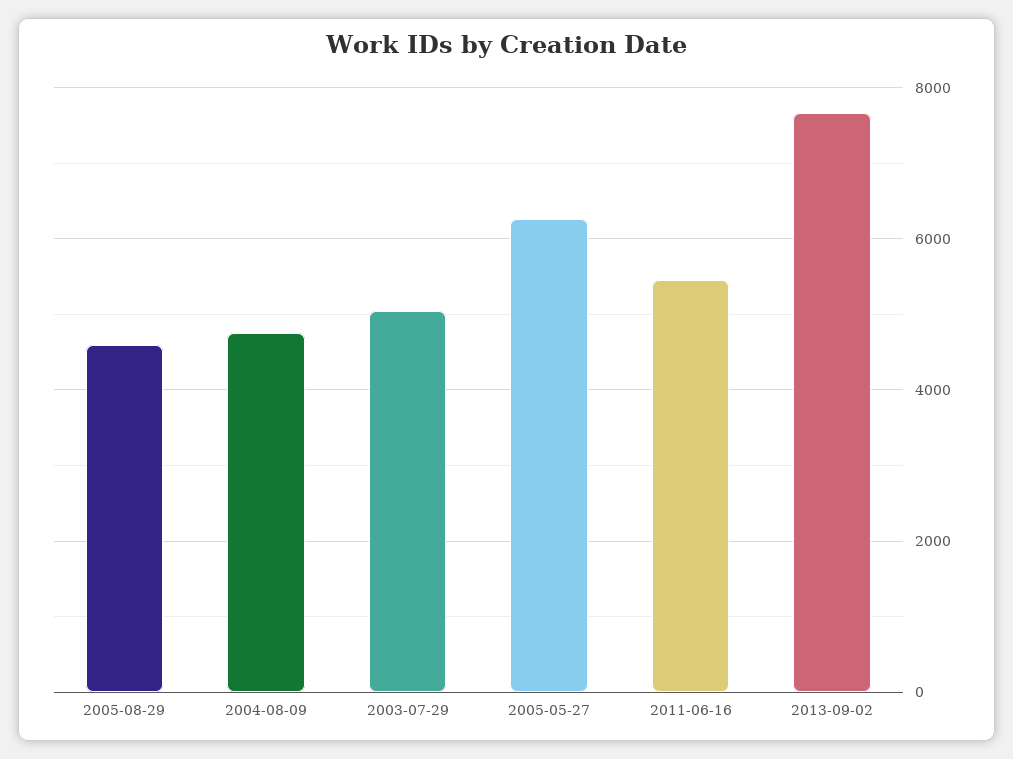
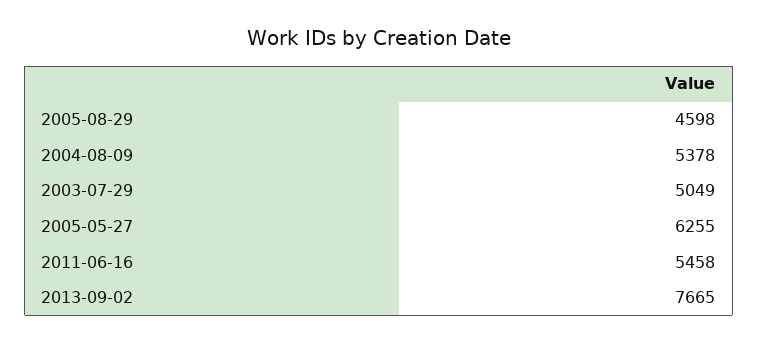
2004-08-09: 4800 -> 5378

